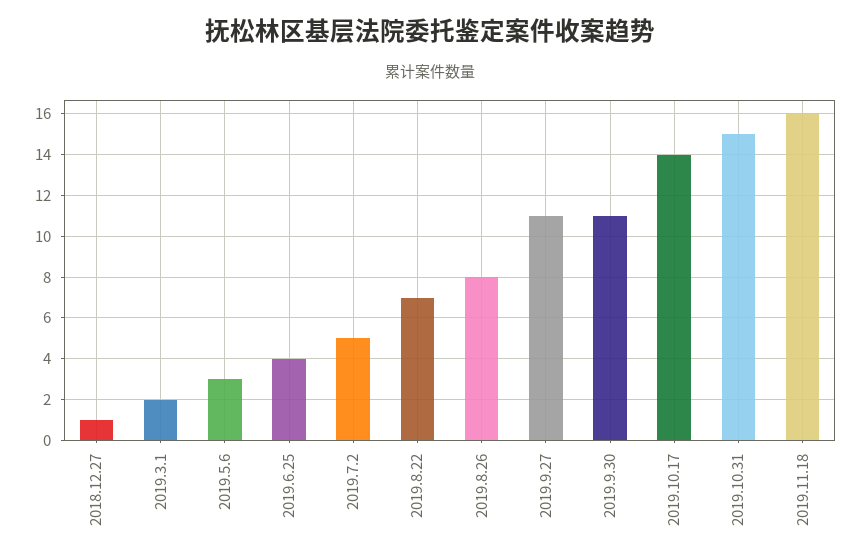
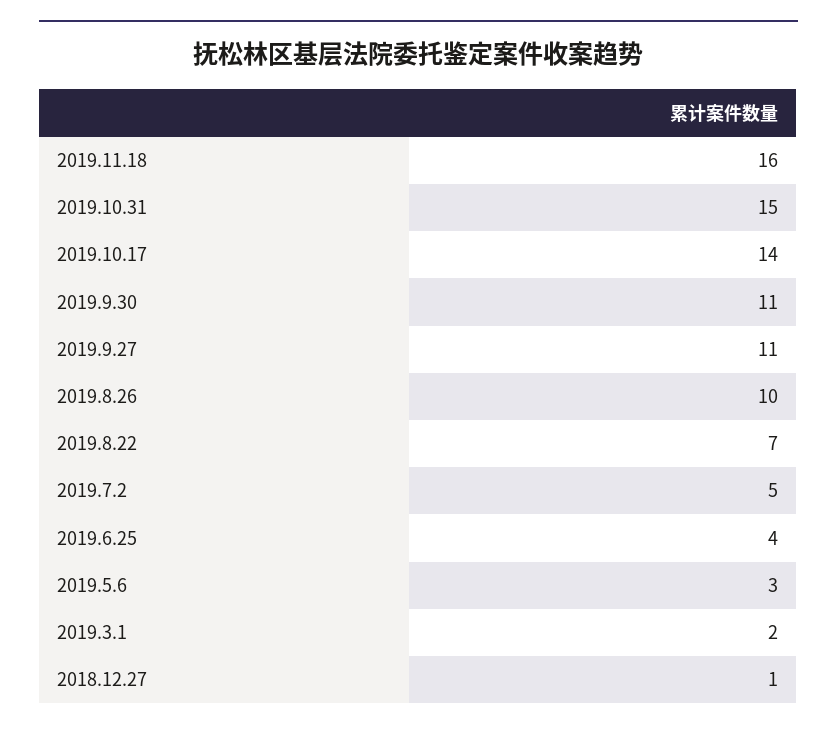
2019.8.26: 8 -> 10

